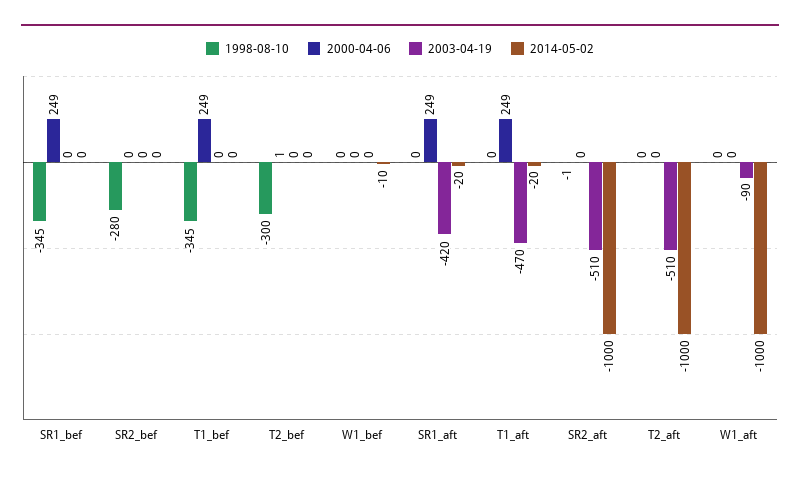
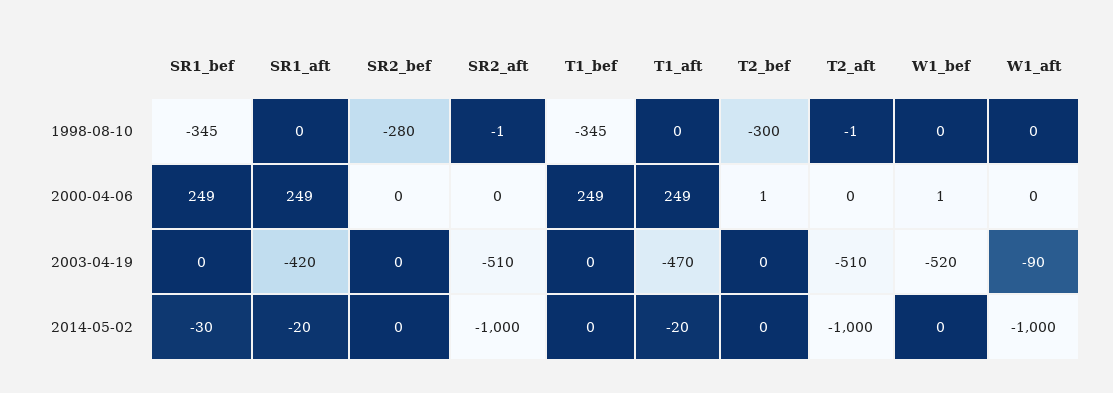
2014-05-02, SR1_bef: 0 -> -30
2000-04-06, W1_bef: 0 -> 1
2003-04-19, W1_bef: 0 -> -520
2014-05-02, W1_bef: -10 -> 0
1998-08-10, T2_aft: 0 -> -1

